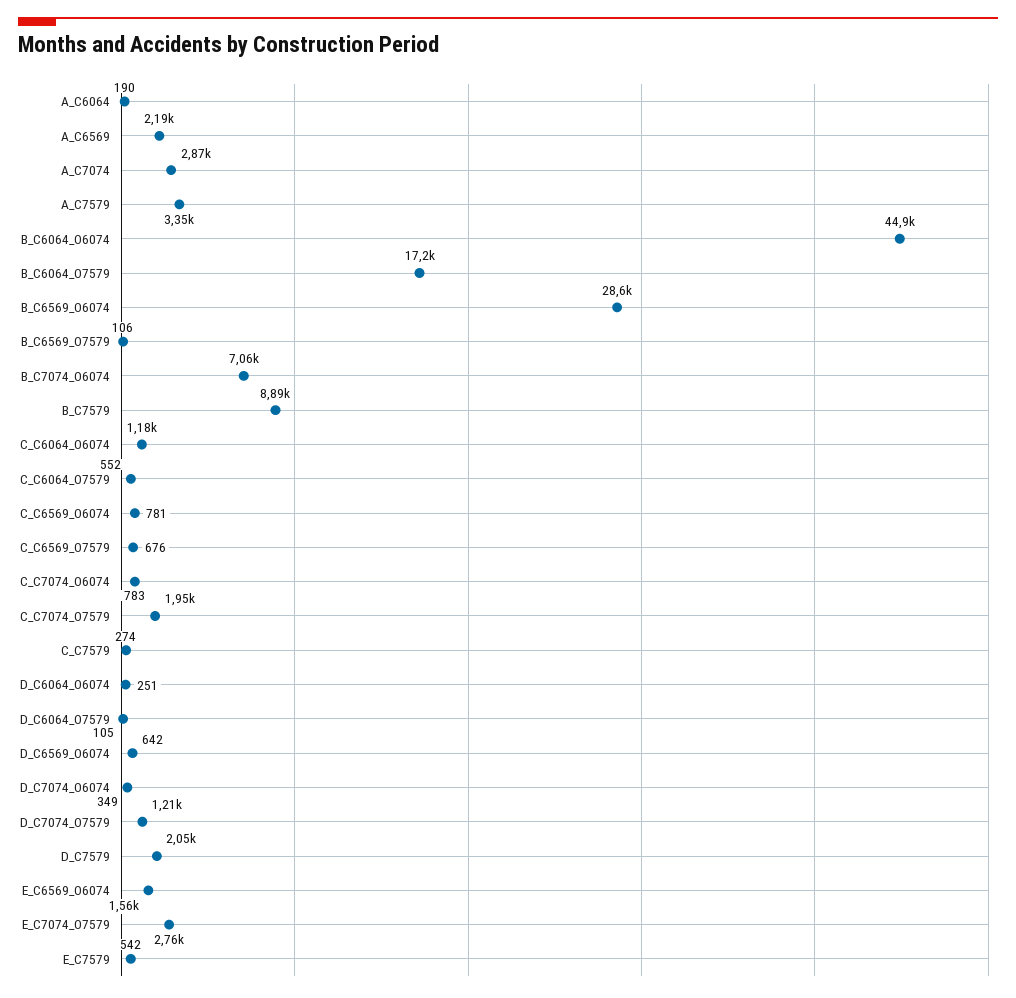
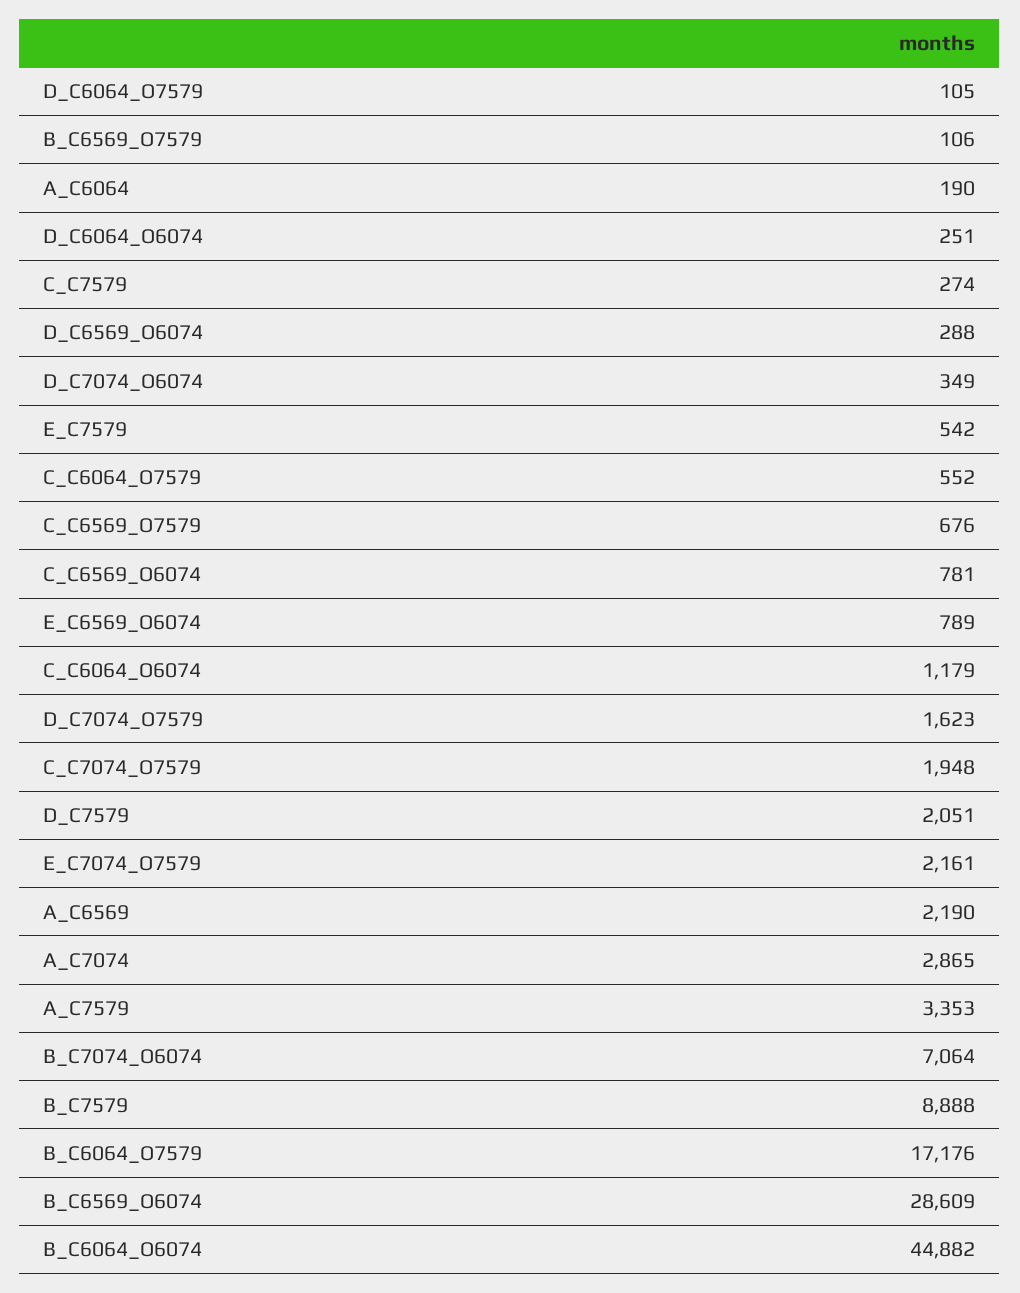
C_C7074_O6074: 783 -> none
D_C6569_O6074: 642 -> 288
D_C7074_O7579: 1210 -> 1623
E_C6569_O6074: 1560 -> 789
E_C7074_O7579: 2760 -> 2161

